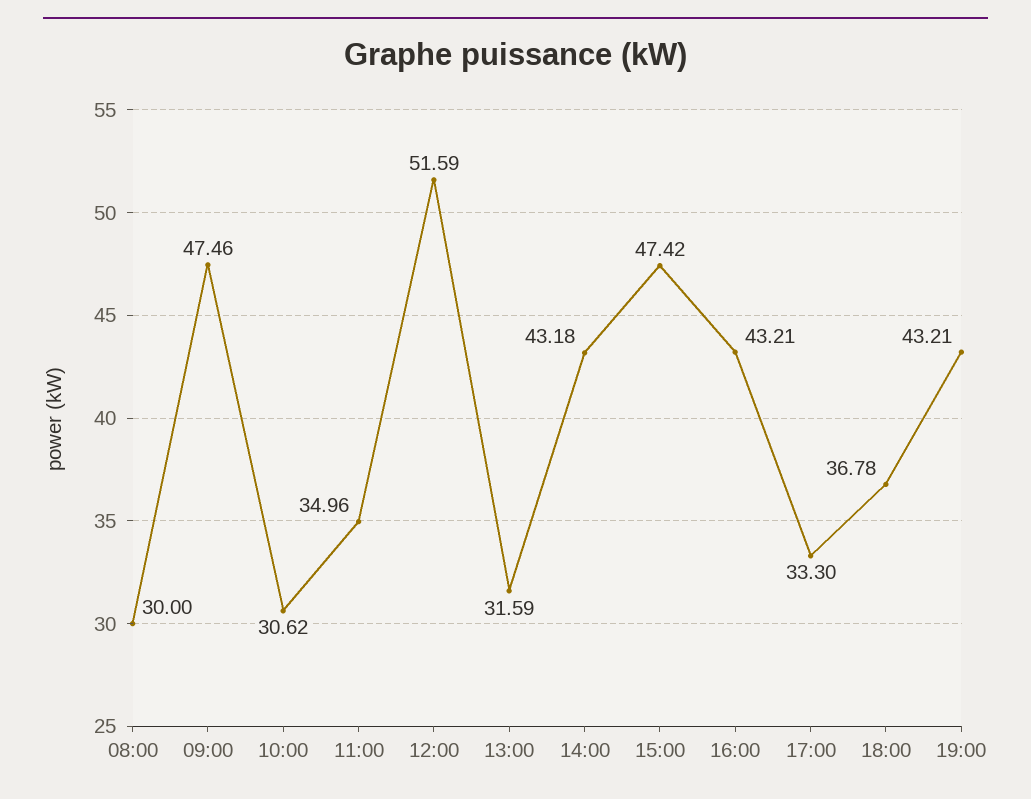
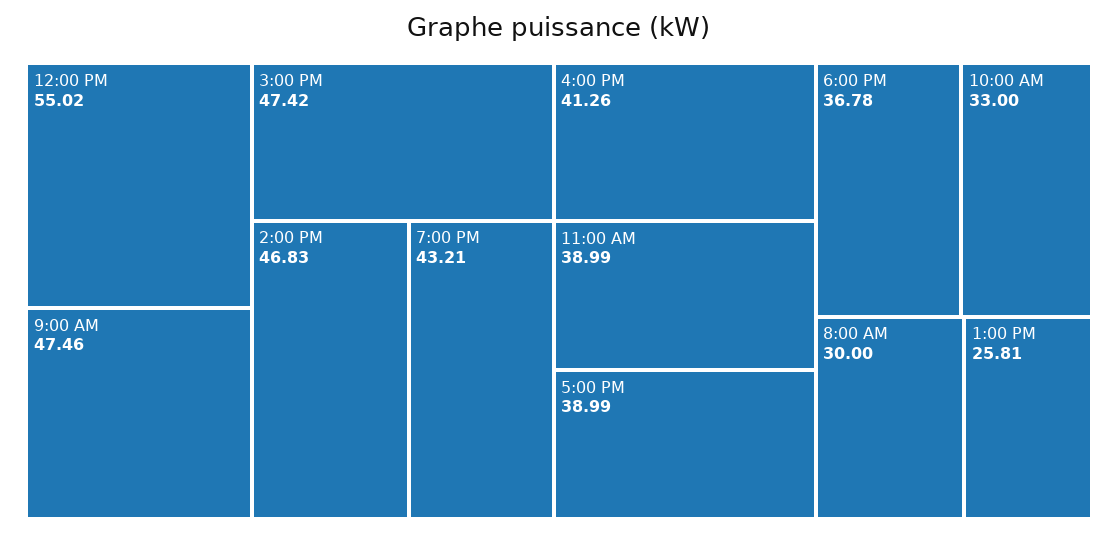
10:00: 30.62 -> 33
11:00: 34.96 -> 38.99
12:00: 51.59 -> 55.02
13:00: 31.59 -> 25.81
14:00: 43.18 -> 46.83
16:00: 43.21 -> 41.26
17:00: 33.3 -> 38.99

